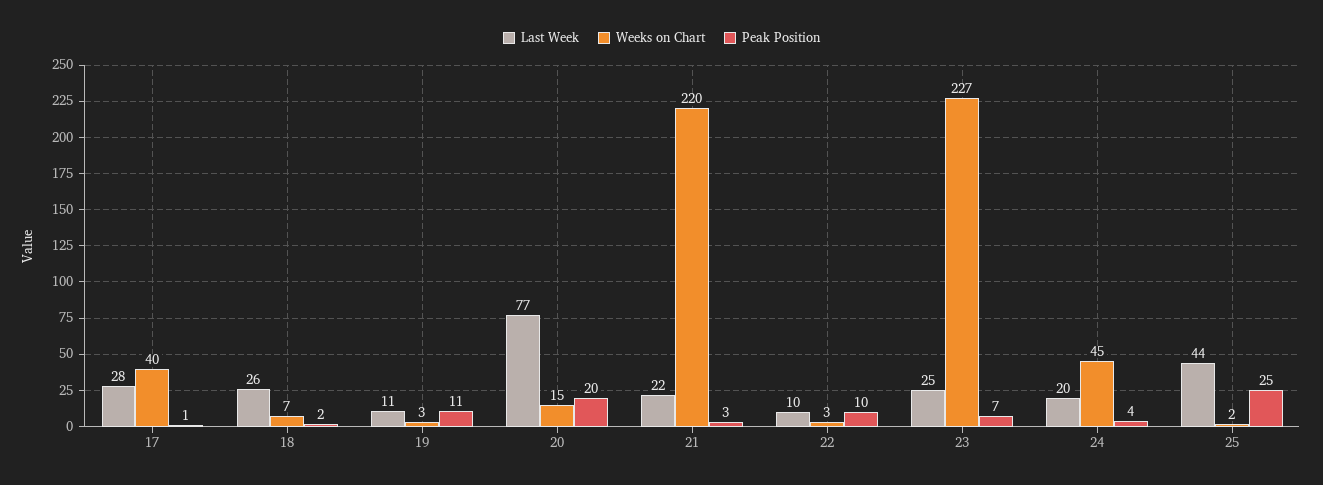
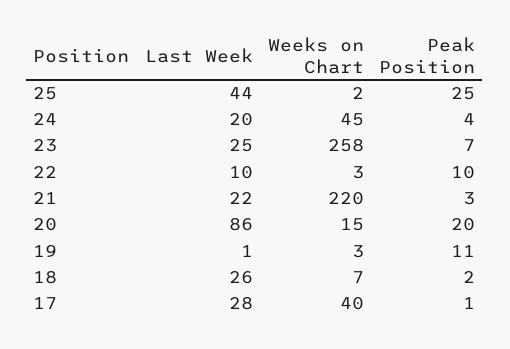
Last Week, 19: 11 -> 1
Last Week, 20: 77 -> 86
Weeks on Chart, 23: 227 -> 258

